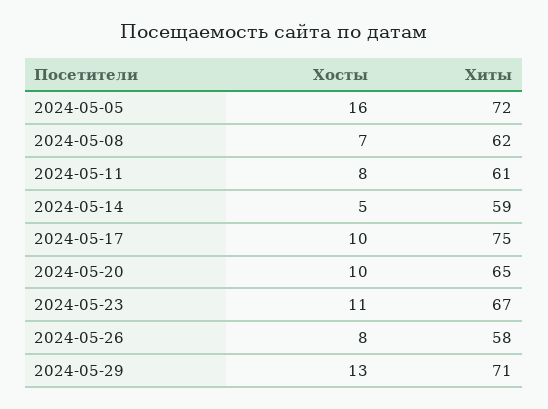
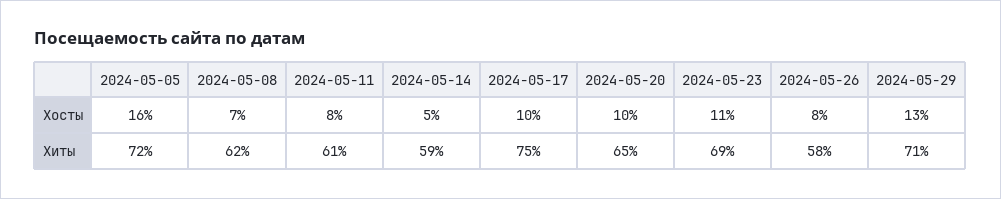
Хиты, 2024-05-23: 67 -> 69

